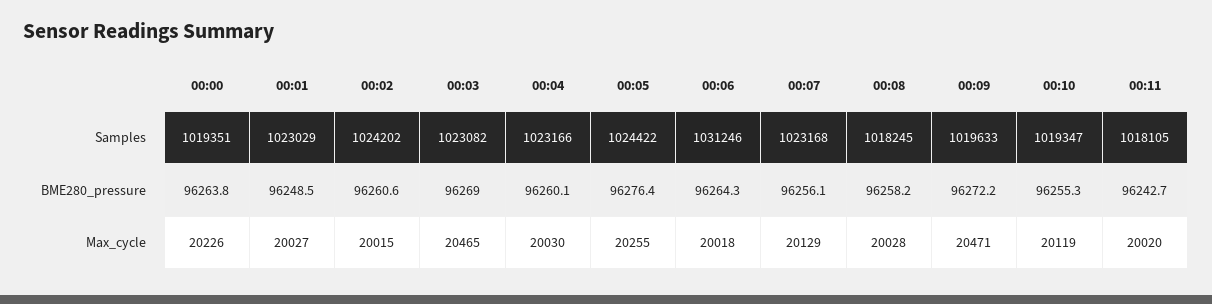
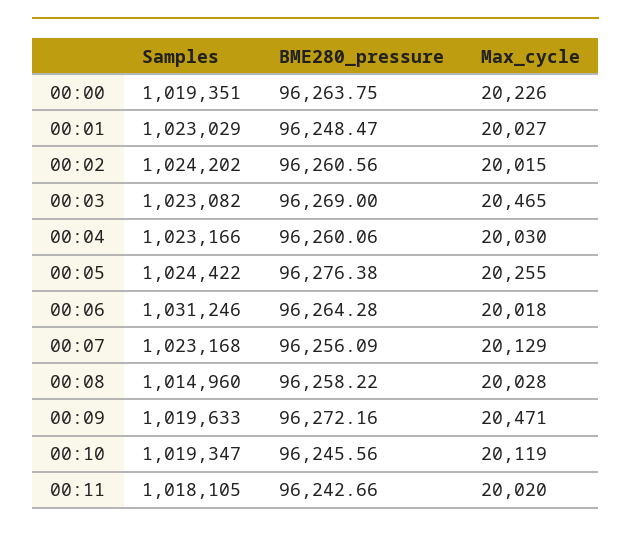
00:08, Samples: 1018245 -> 1014960
00:10, BME280_pressure: 96255.3 -> 96245.56

